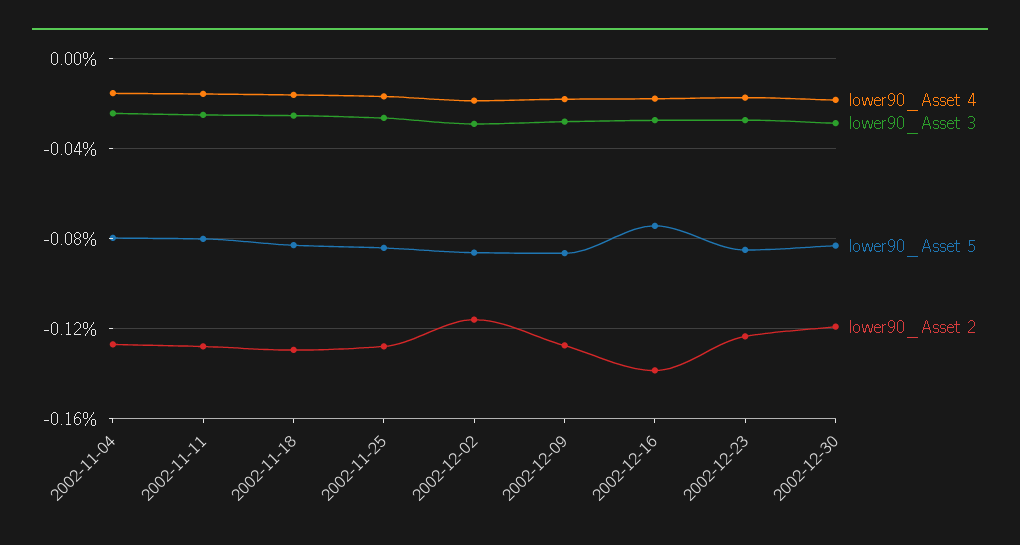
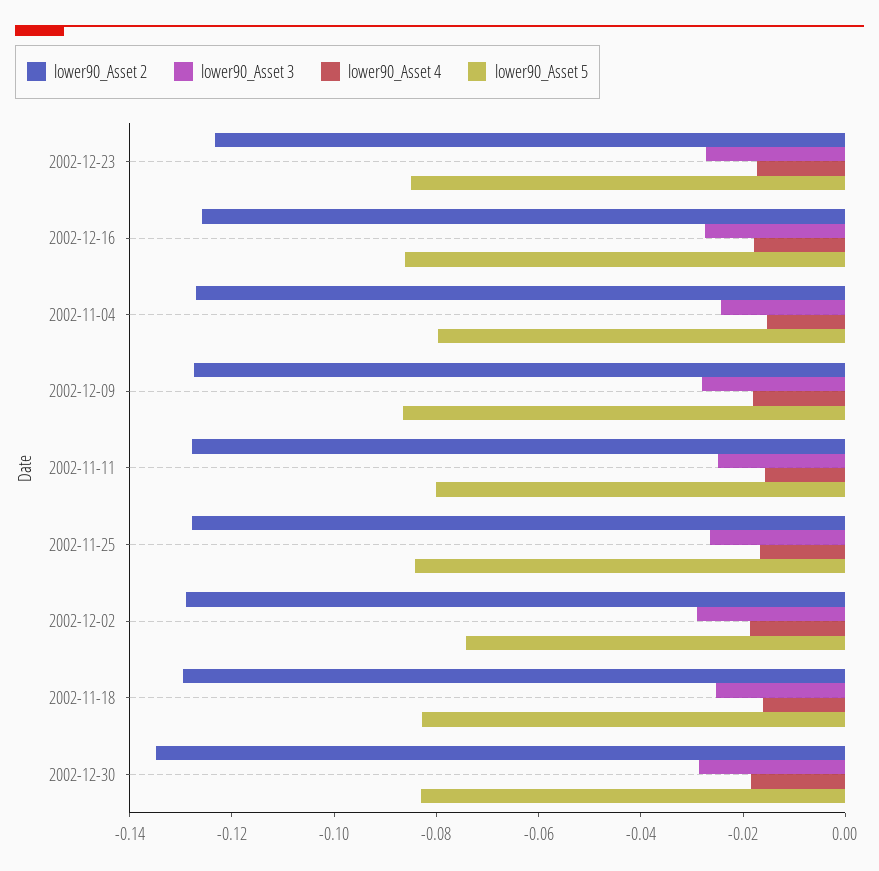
lower90_Asset 5, 2002-12-02: -0.085 -> -0.075
lower90_Asset 2, 2002-12-02: -0.115 -> -0.13
lower90_Asset 5, 2002-12-16: -0.075 -> -0.085
lower90_Asset 2, 2002-12-16: -0.14 -> -0.125
lower90_Asset 2, 2002-12-30: -0.12 -> -0.135

